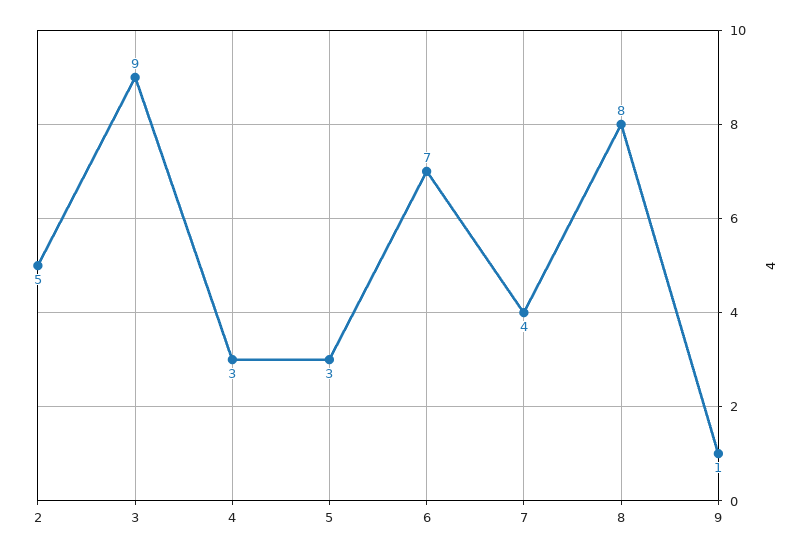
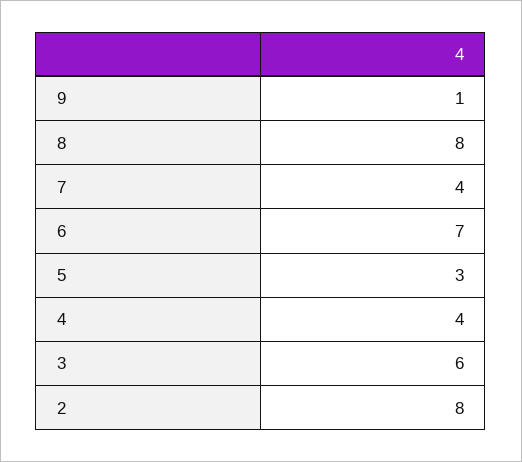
2: 5 -> 8
3: 9 -> 6
4: 3 -> 4

